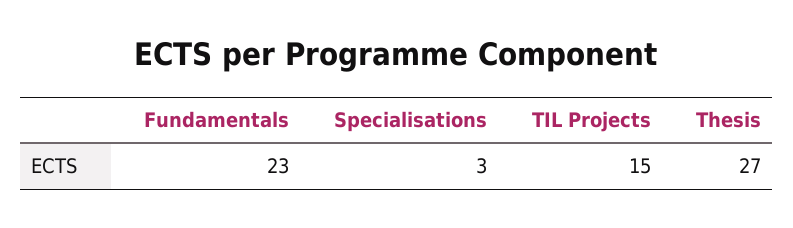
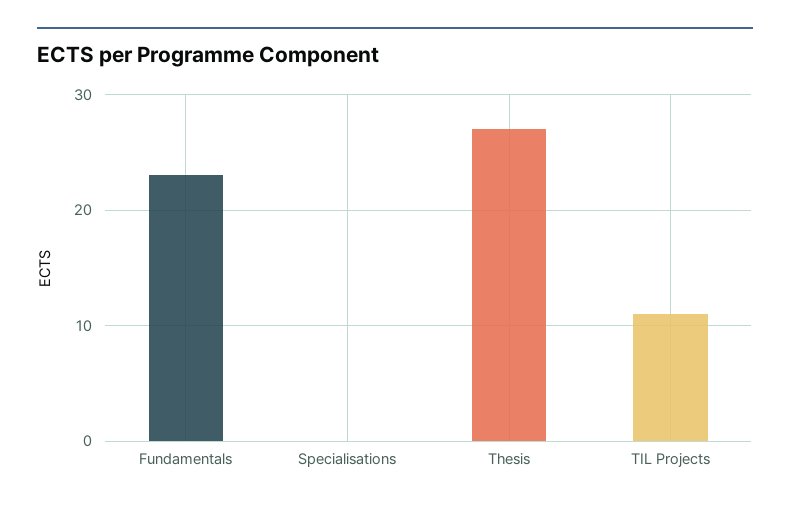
Specialisations: 3 -> 0
TIL Projects: 15 -> 11

